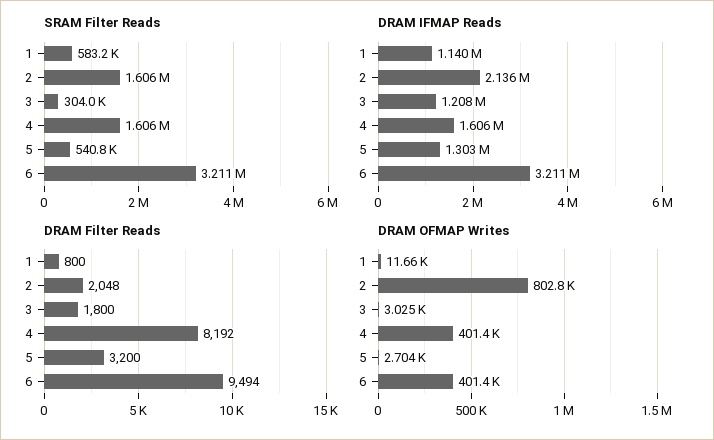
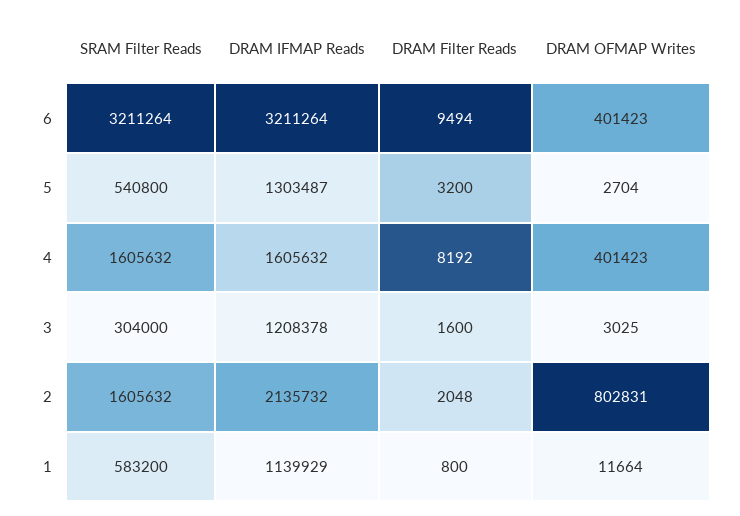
DRAM Filter Reads, 3: 1800 -> 1600

